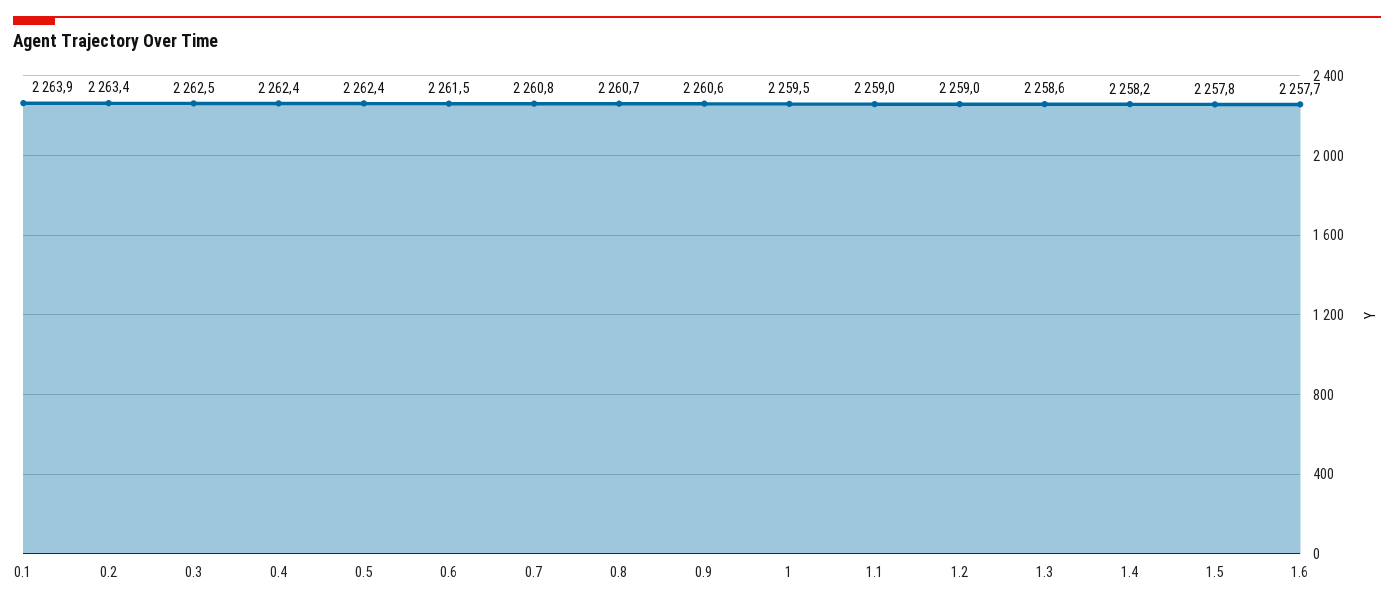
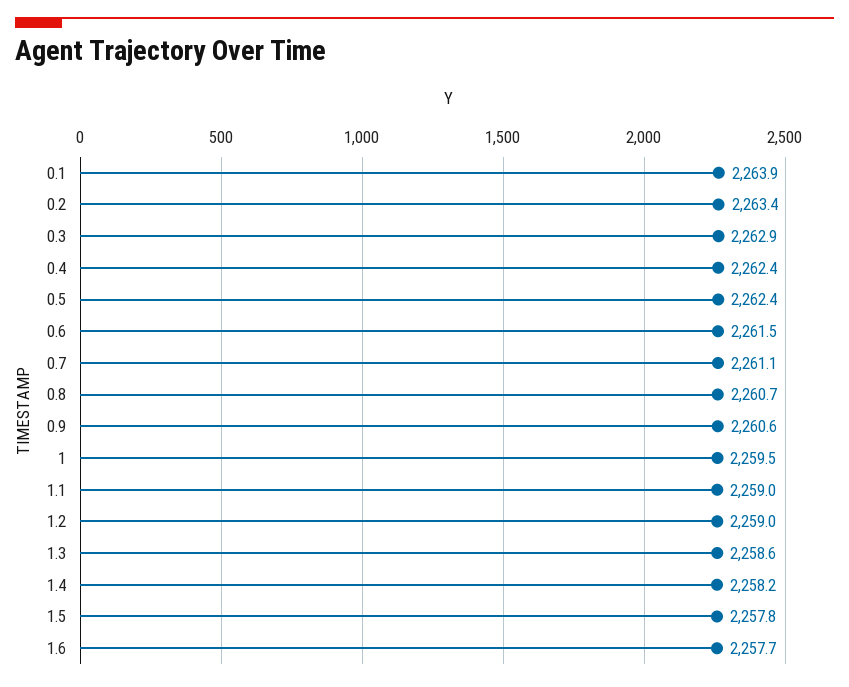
0.3: 2262.5 -> 2262.9
0.7: 2260.8 -> 2261.1

